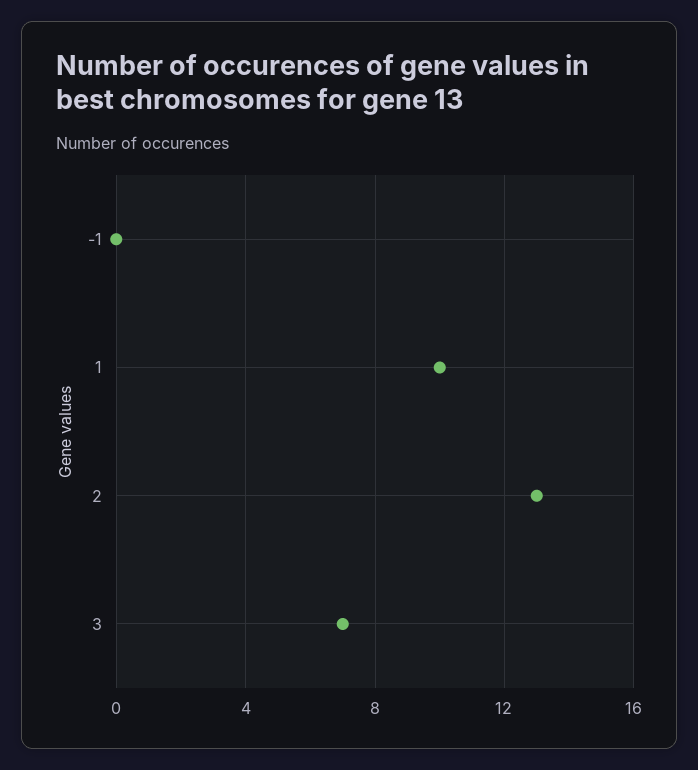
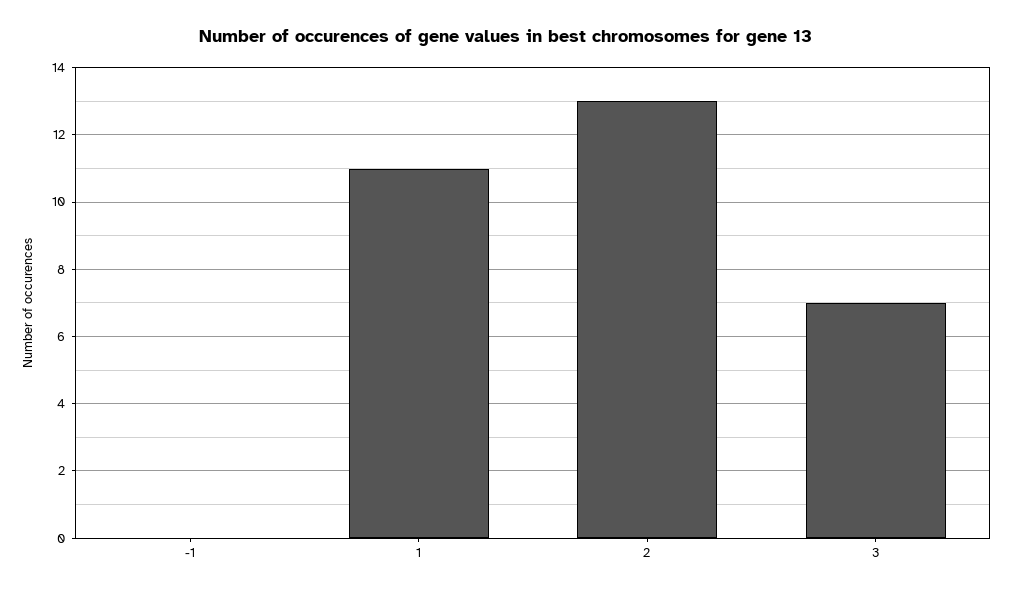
1: 10 -> 11

